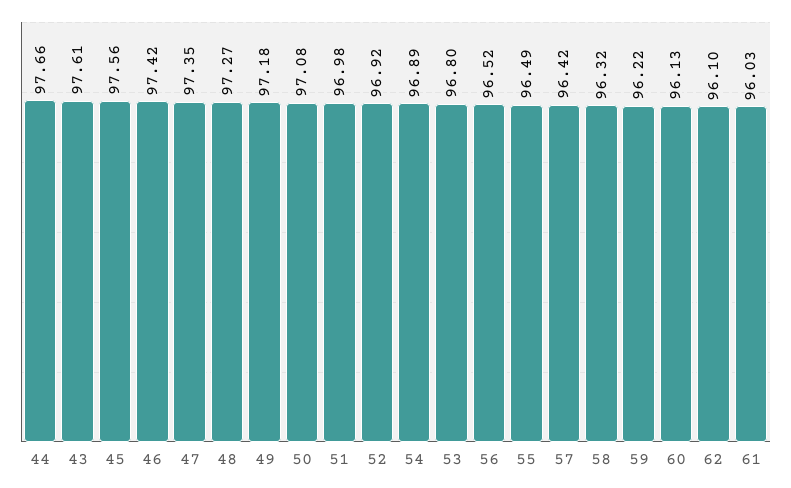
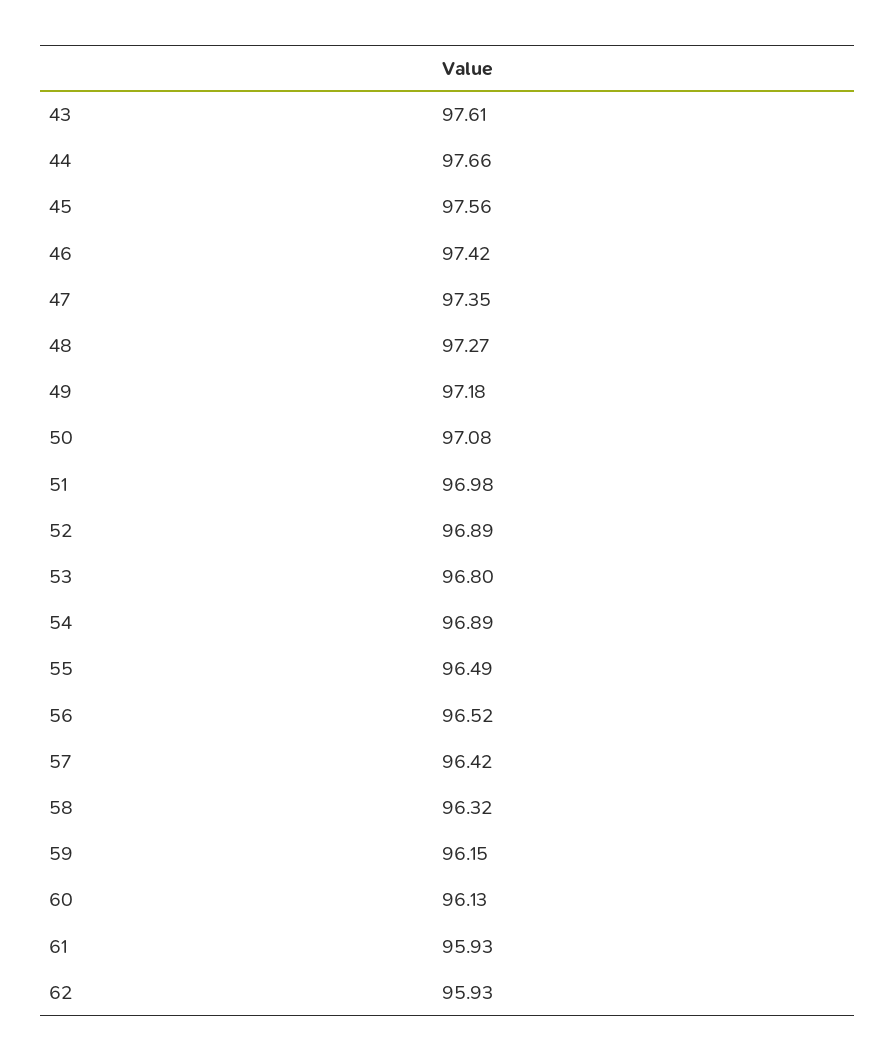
52: 96.92 -> 96.89
59: 96.22 -> 96.15
62: 96.1 -> 95.93
61: 96.03 -> 95.93

